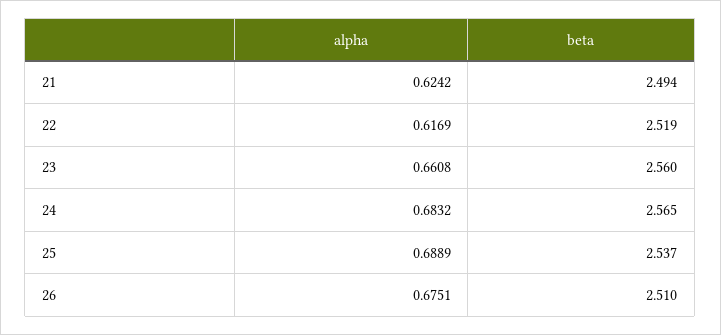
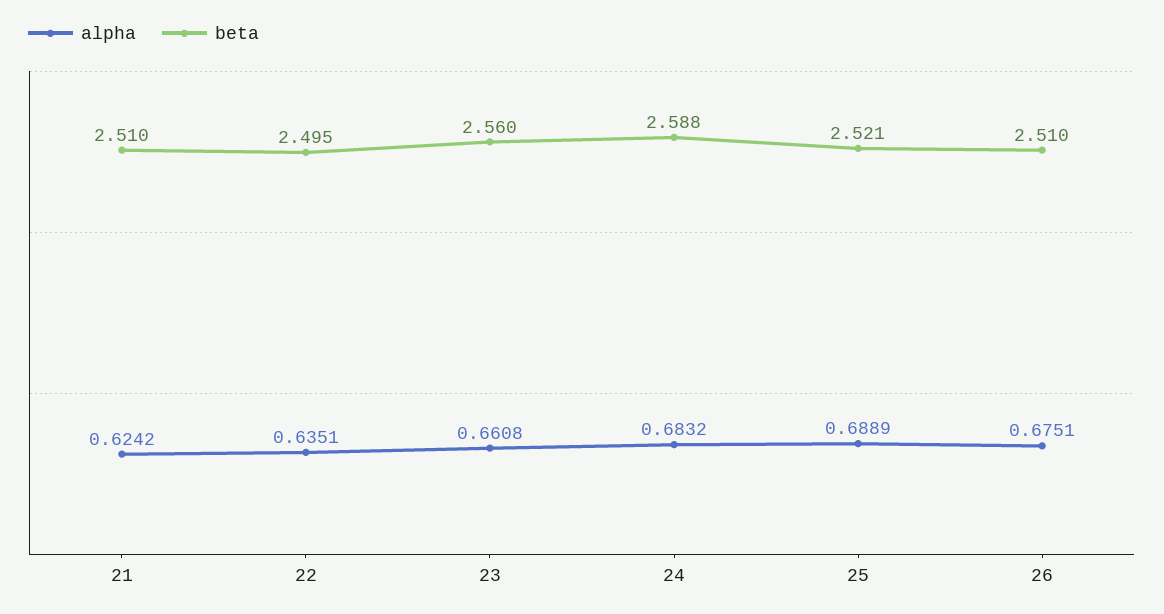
beta, 21: 2.494 -> 2.51
alpha, 22: 0.6169 -> 0.6351
beta, 22: 2.519 -> 2.495
beta, 24: 2.565 -> 2.588
beta, 25: 2.537 -> 2.521

